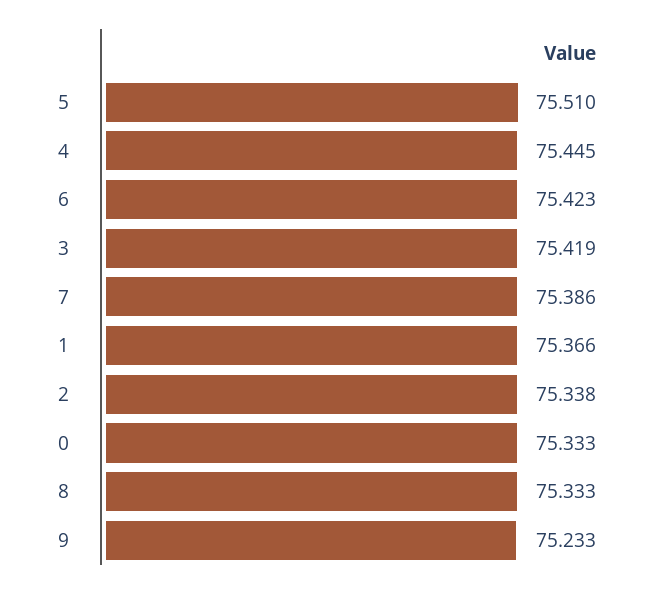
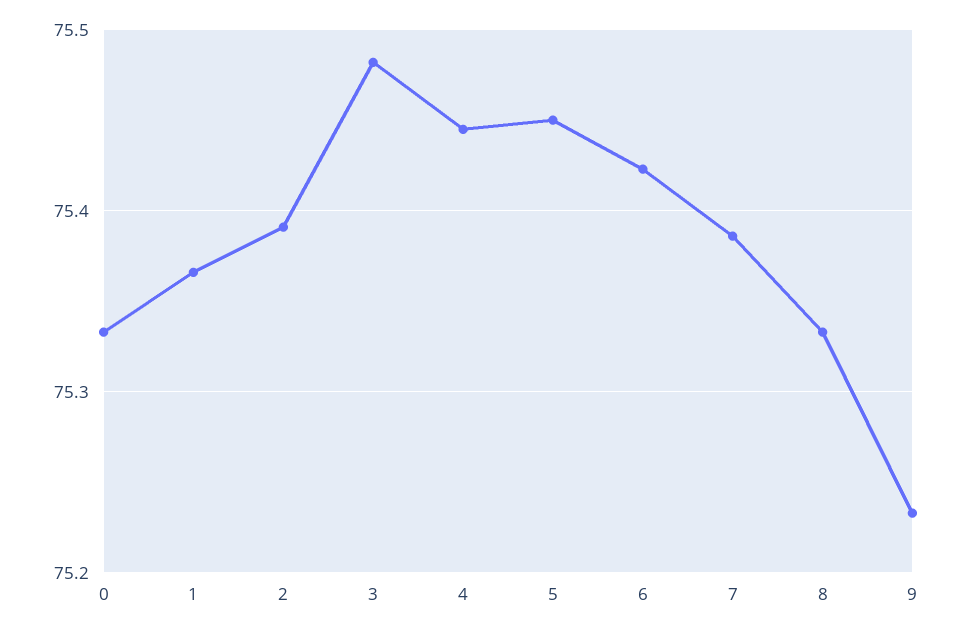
5: 75.51 -> 75.45
3: 75.419 -> 75.48
2: 75.338 -> 75.39

